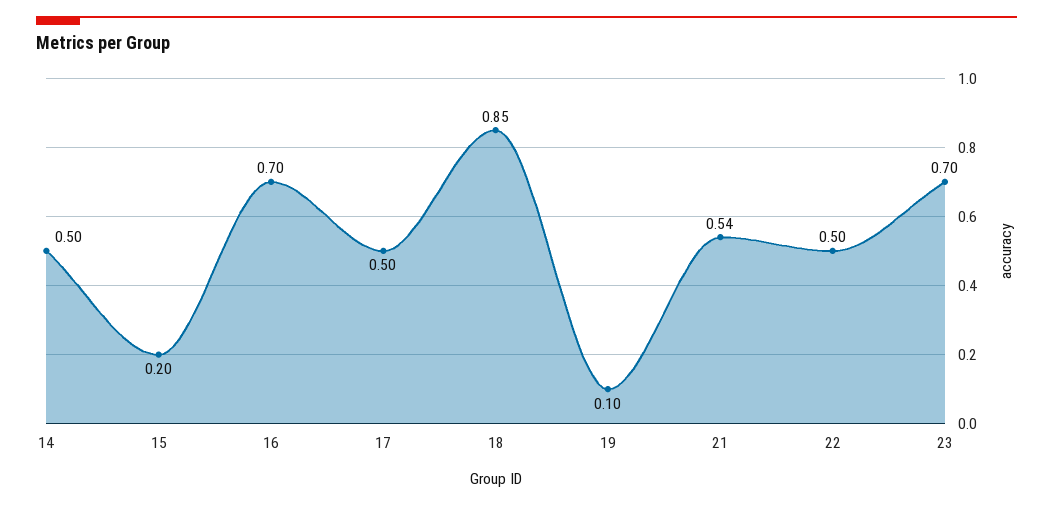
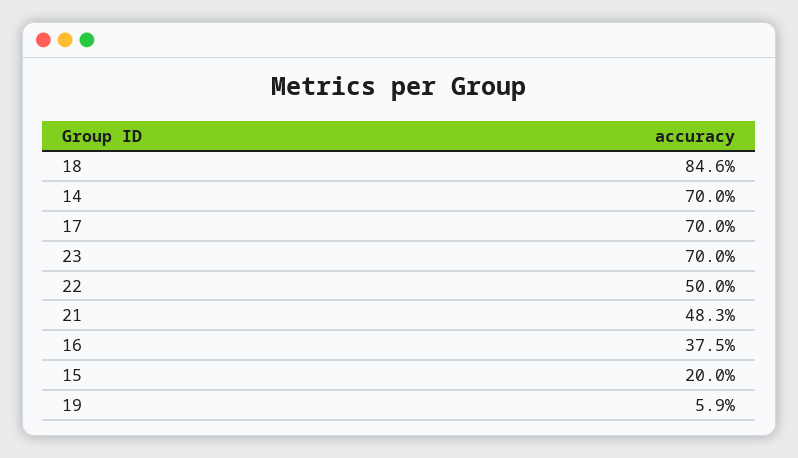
14: 0.5 -> 0.7
16: 0.7 -> 0.375
17: 0.5 -> 0.7
19: 0.1 -> 0.059
21: 0.54 -> 0.483

